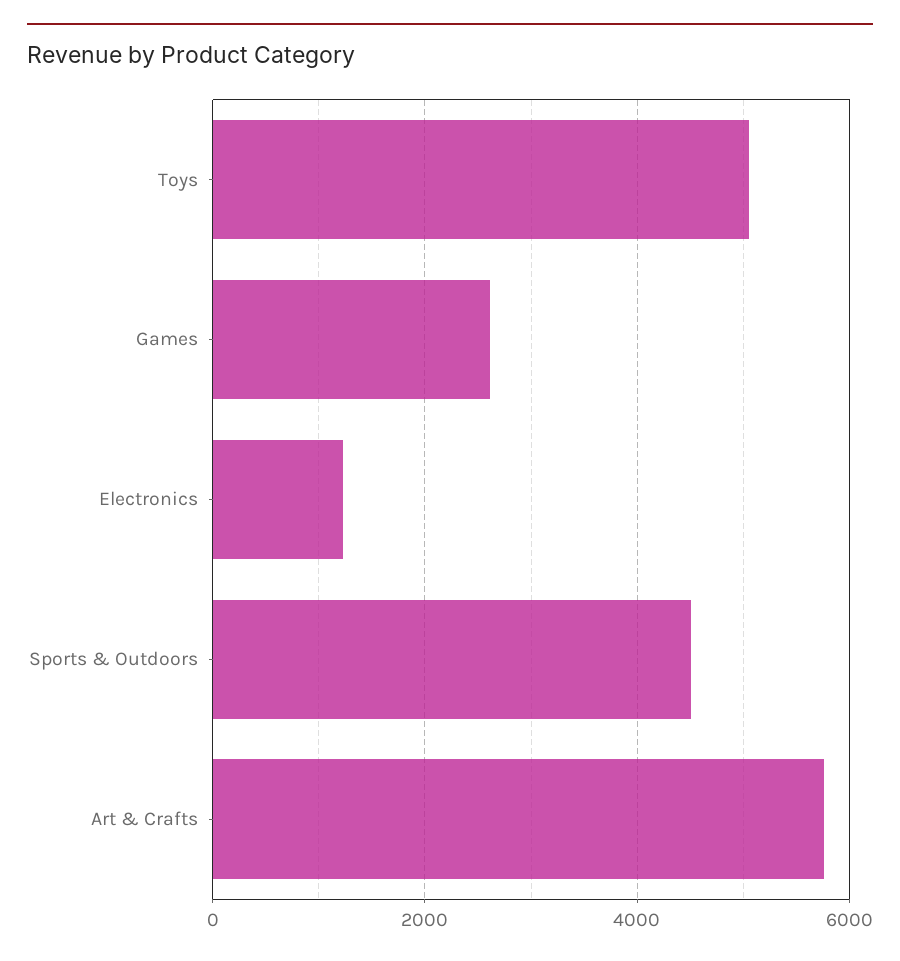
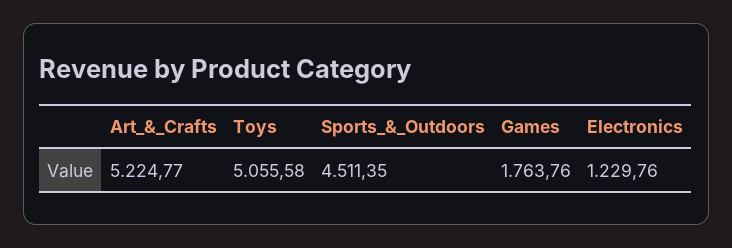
Games: 2600 -> 1763.76
Art & Crafts: 5800 -> 5224.77

